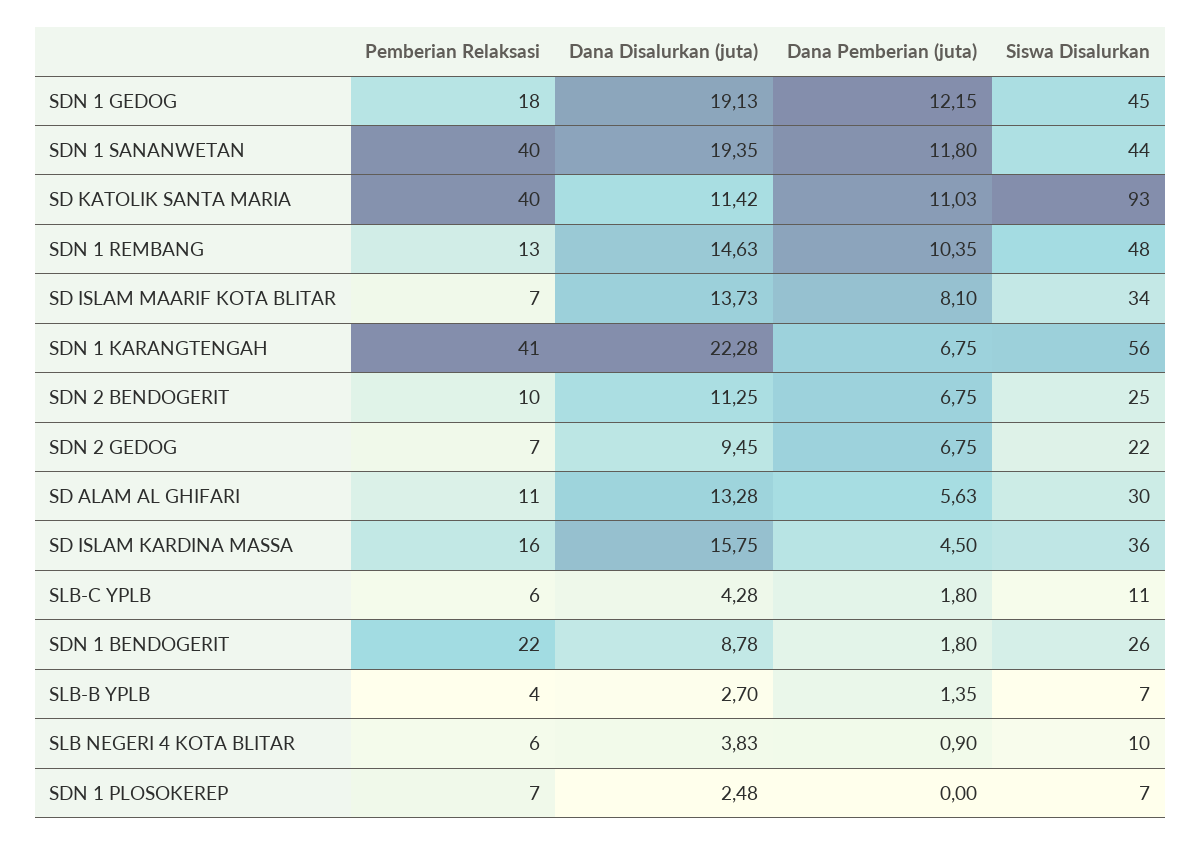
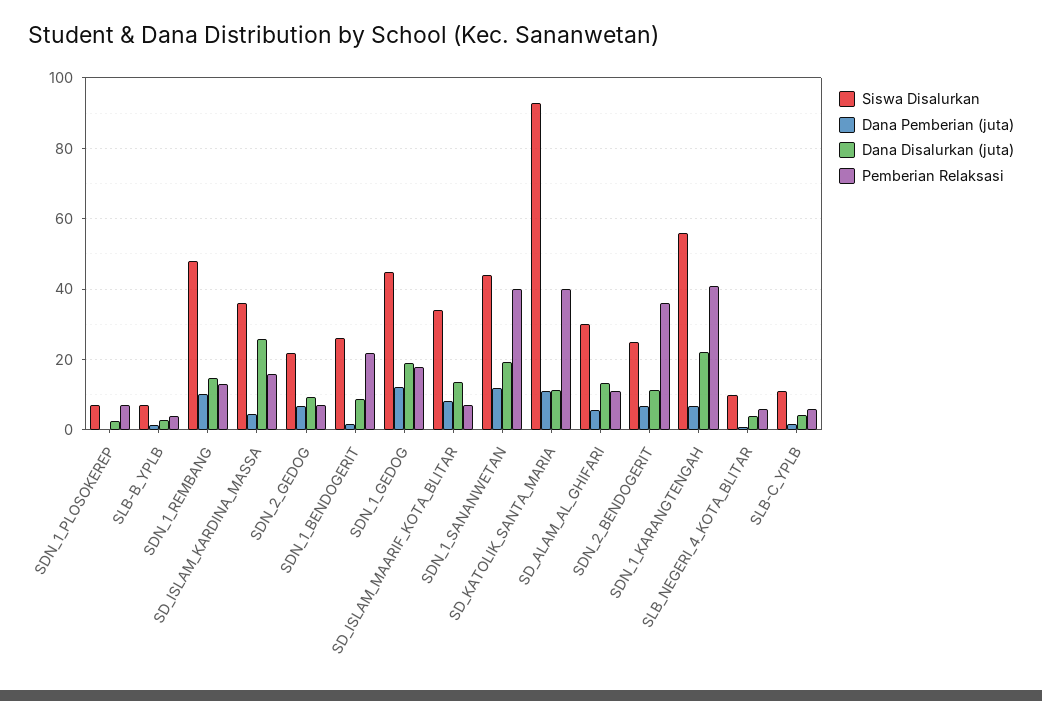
Pemberian Relaksasi, SDN 2 BENDOGERIT: 10 -> 36
Dana Disalurkan (juta), SD ISLAM KARDINA MASSA: 15.75 -> 26

